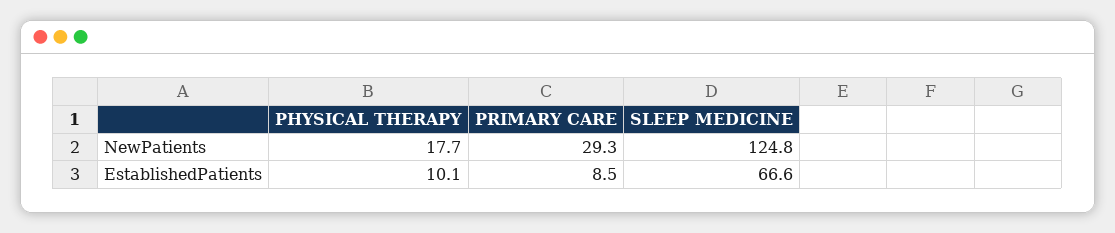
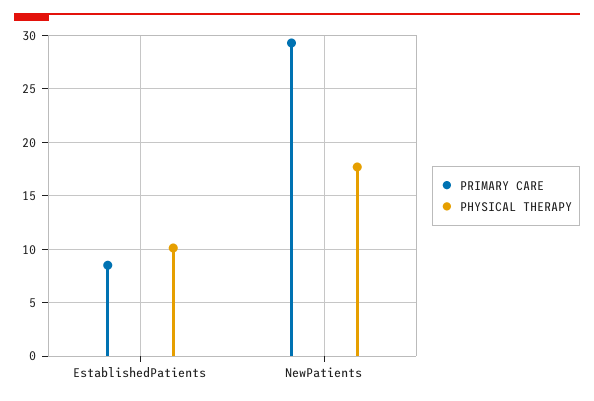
SLEEP MEDICINE, NewPatients: 124.8 -> none
SLEEP MEDICINE, EstablishedPatients: 66.6 -> none

